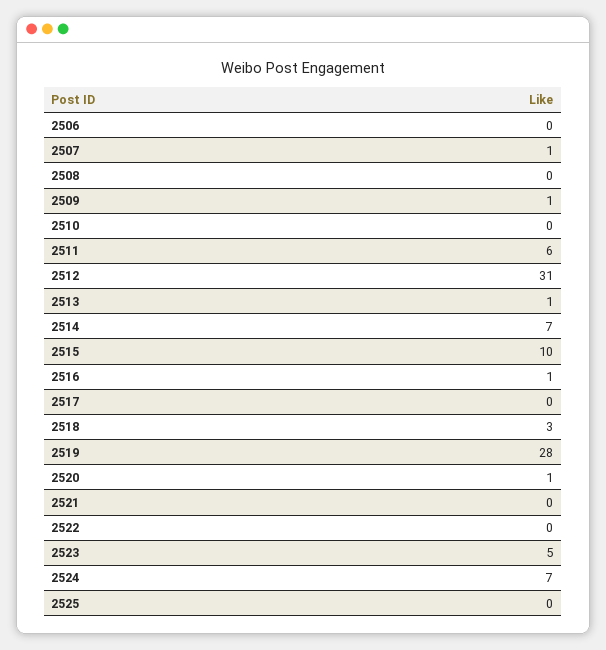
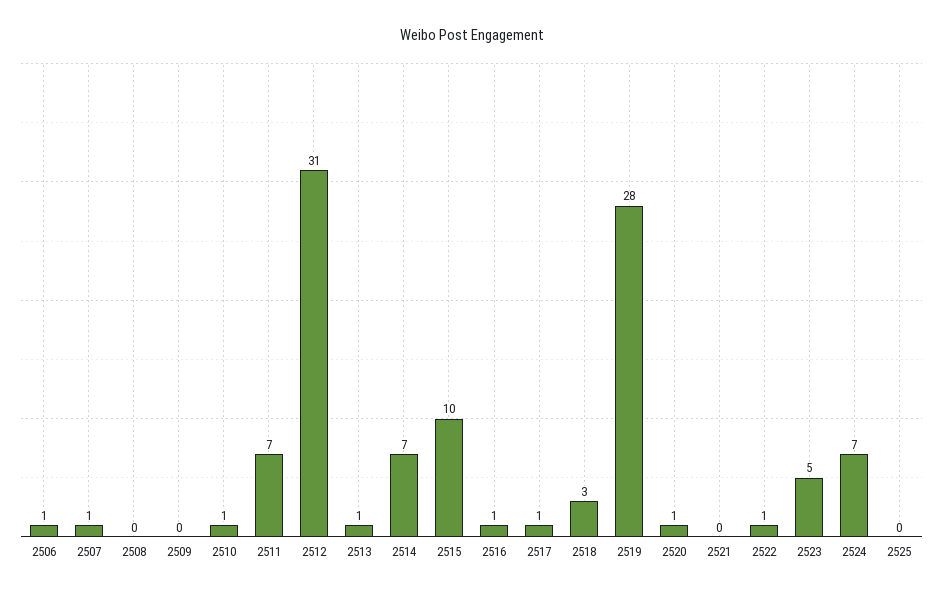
2506: 0 -> 1
2509: 1 -> 0
2510: 0 -> 1
2511: 6 -> 7
2517: 0 -> 1
2522: 0 -> 1

